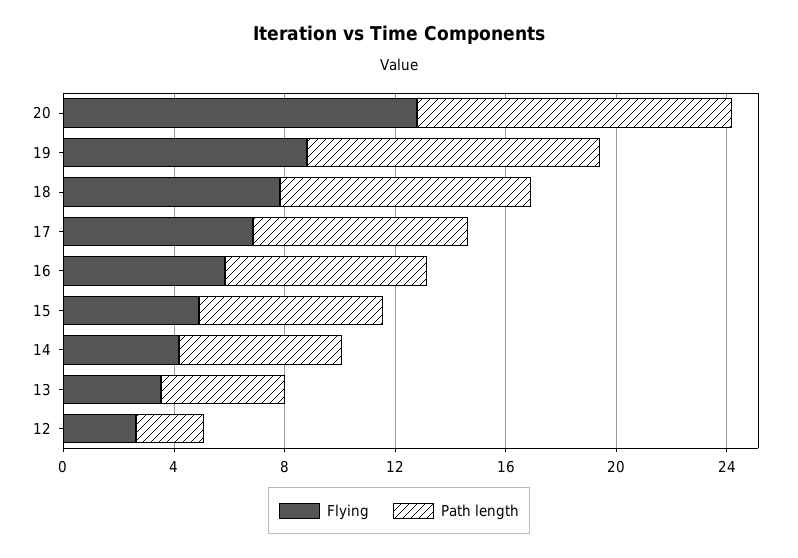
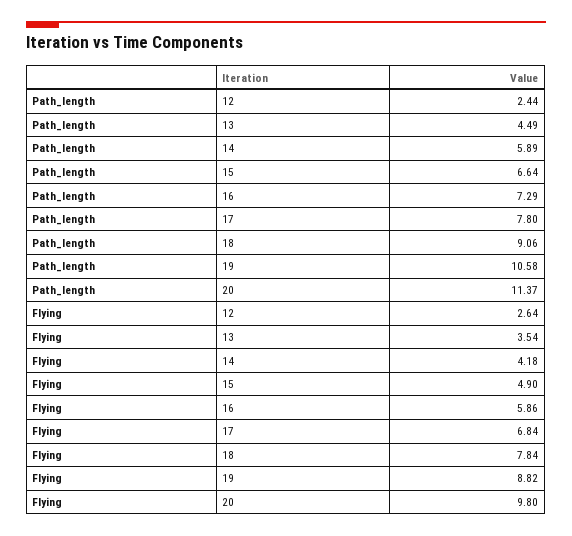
Flying, 20: 13 -> 9.8

